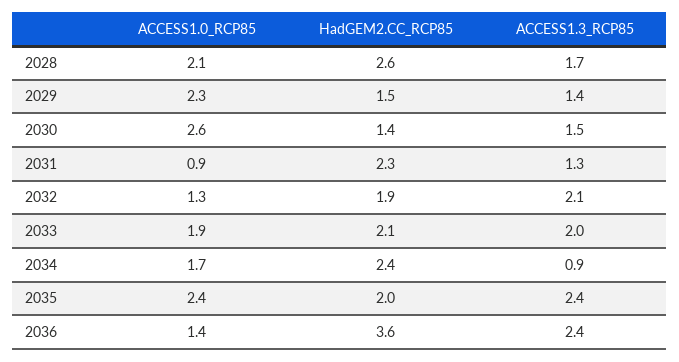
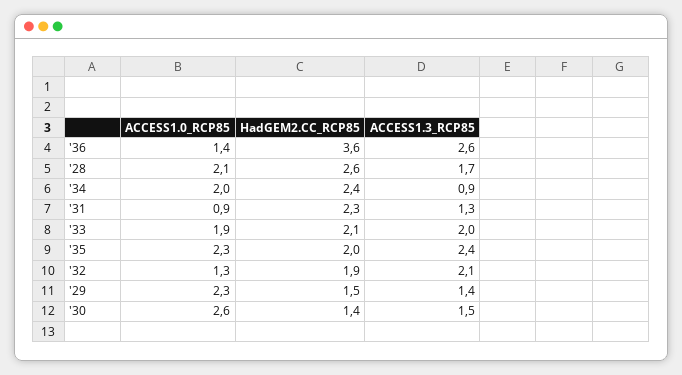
ACCESS1.0_RCP85, 2034: 1.7 -> 2
ACCESS1.0_RCP85, 2035: 2.4 -> 2.3
ACCESS1.3_RCP85, 2036: 2.4 -> 2.6

